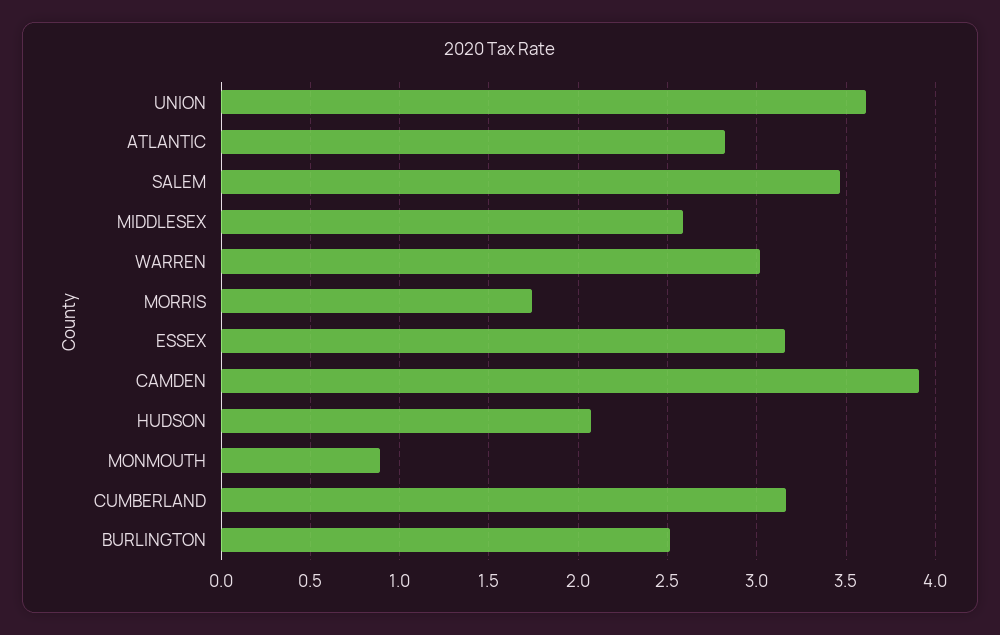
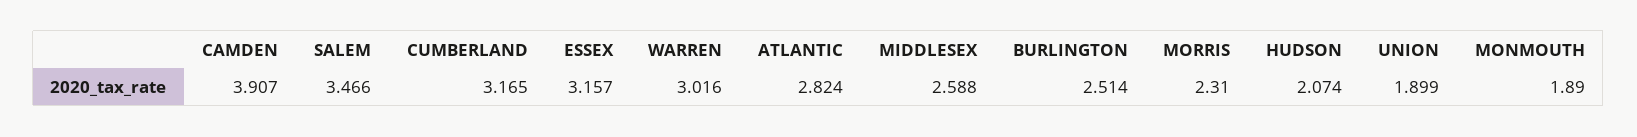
UNION: 3.6 -> 1.899
MORRIS: 1.75 -> 2.31
MONMOUTH: 0.9 -> 1.89

